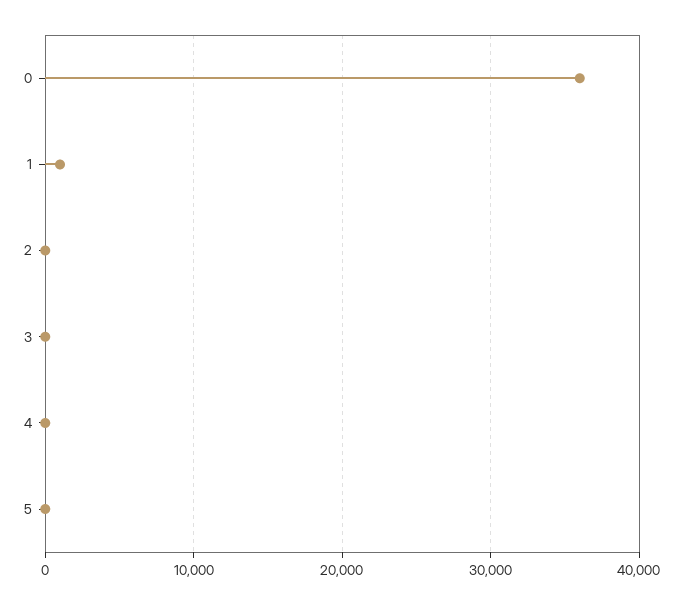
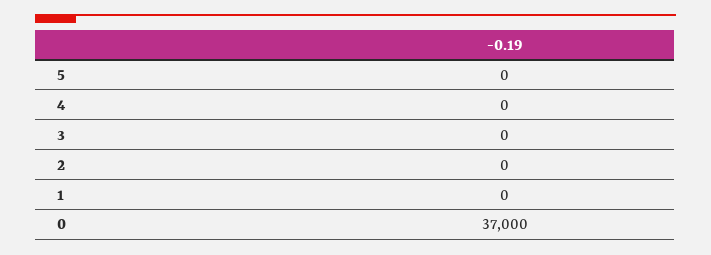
0: 36000 -> 37000
1: 1000 -> 0

